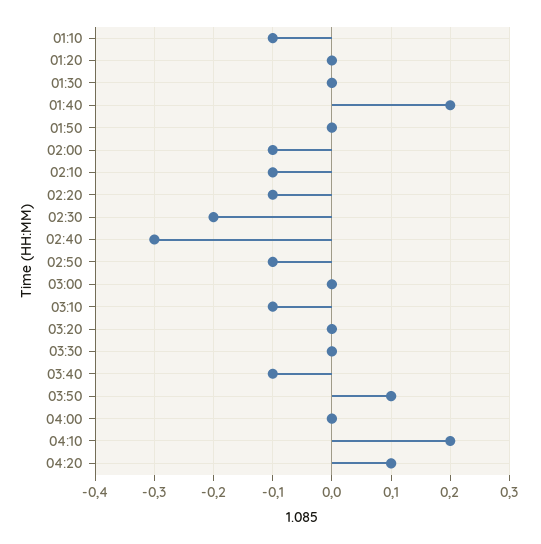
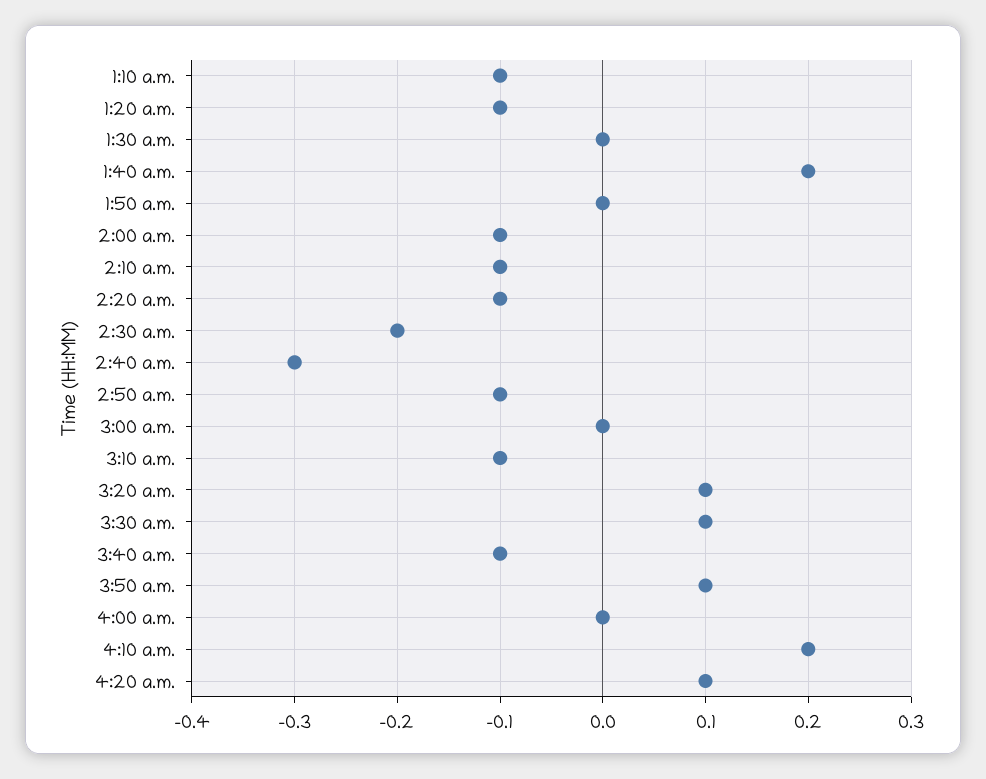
01:20: 0 -> -0.1
03:20: 0 -> 0.1
03:30: 0 -> 0.1

